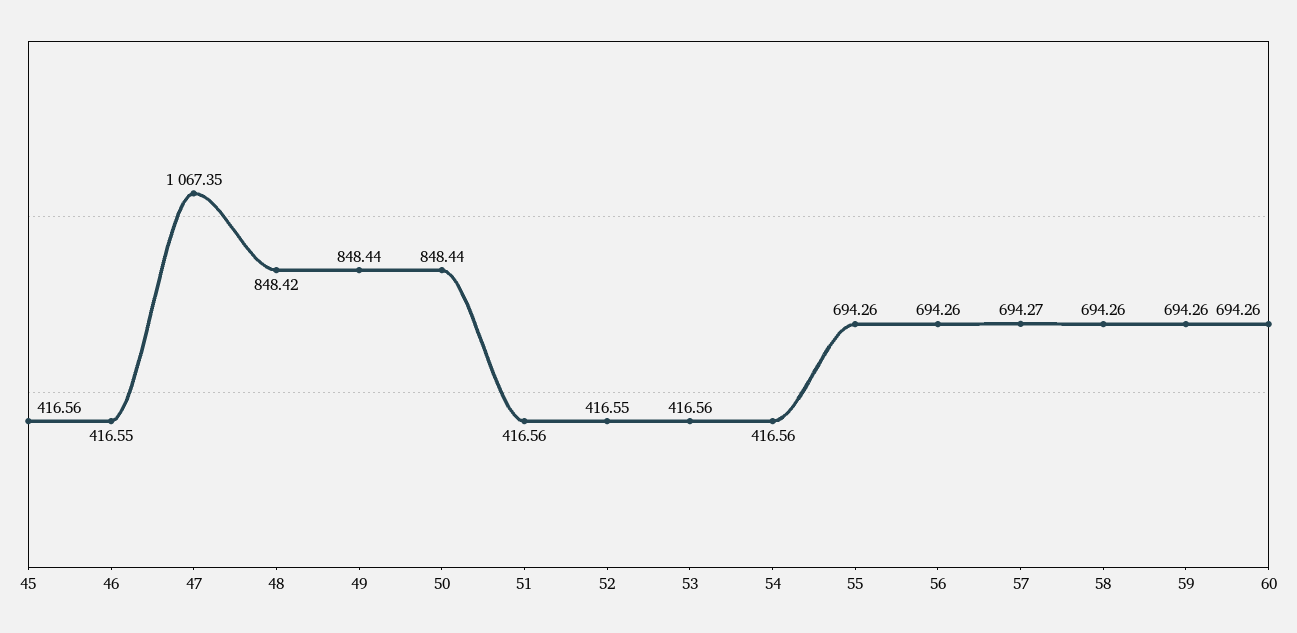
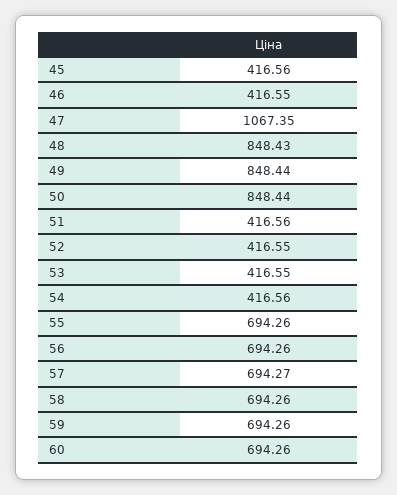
48: 848.42 -> 848.43
53: 416.56 -> 416.55

